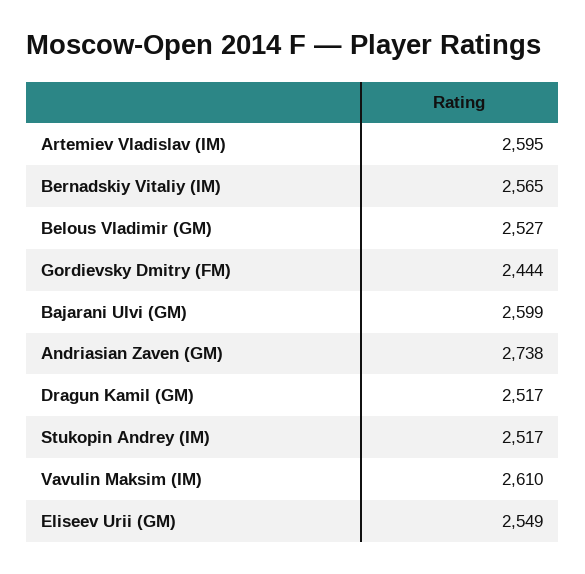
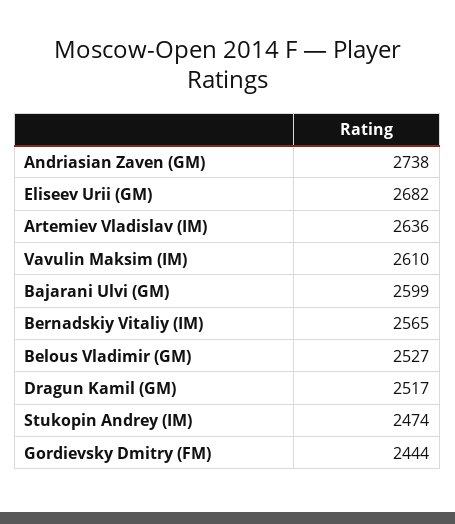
Artemiev Vladislav (IM): 2595 -> 2636
Stukopin Andrey (IM): 2517 -> 2474
Eliseev Urii (GM): 2549 -> 2682

